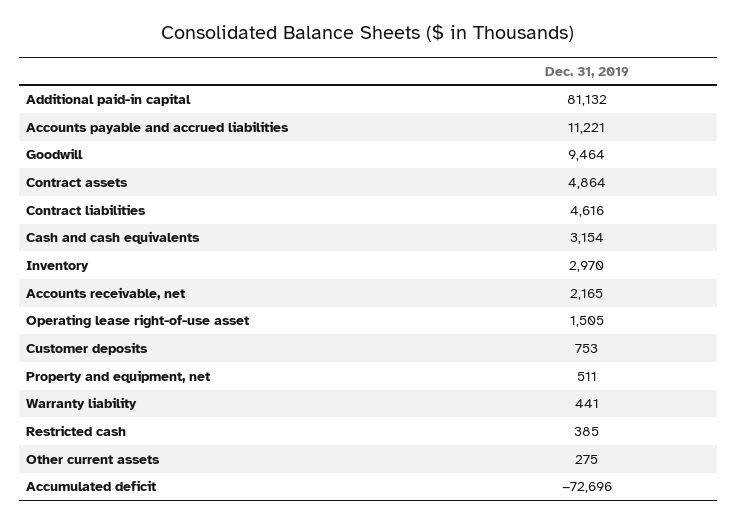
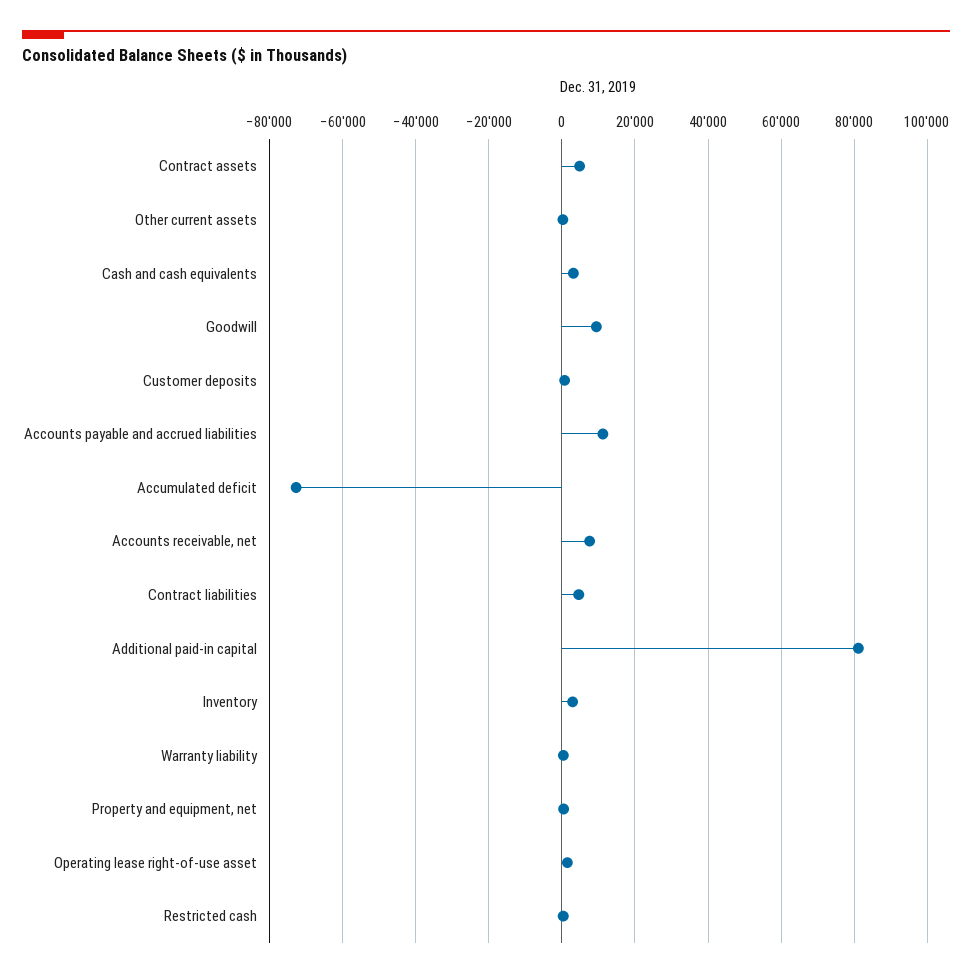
Accounts receivable, net: 2165 -> 8000

